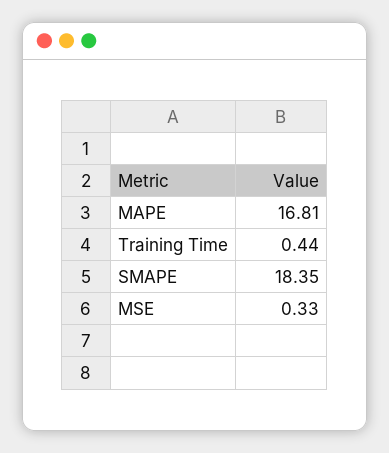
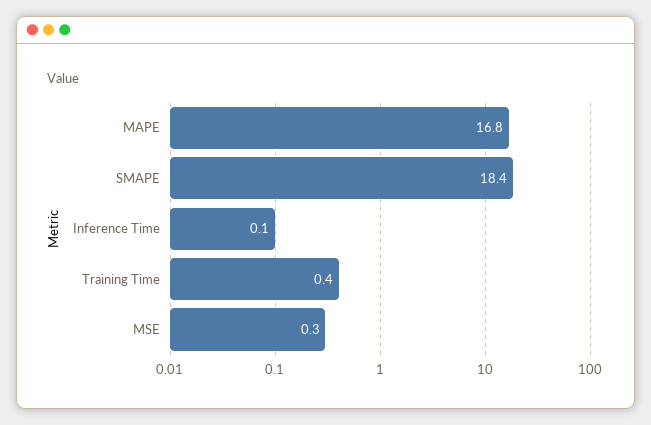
Inference Time: none -> 0.1

